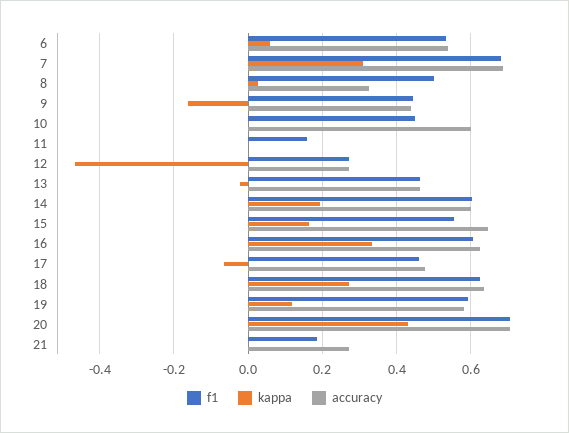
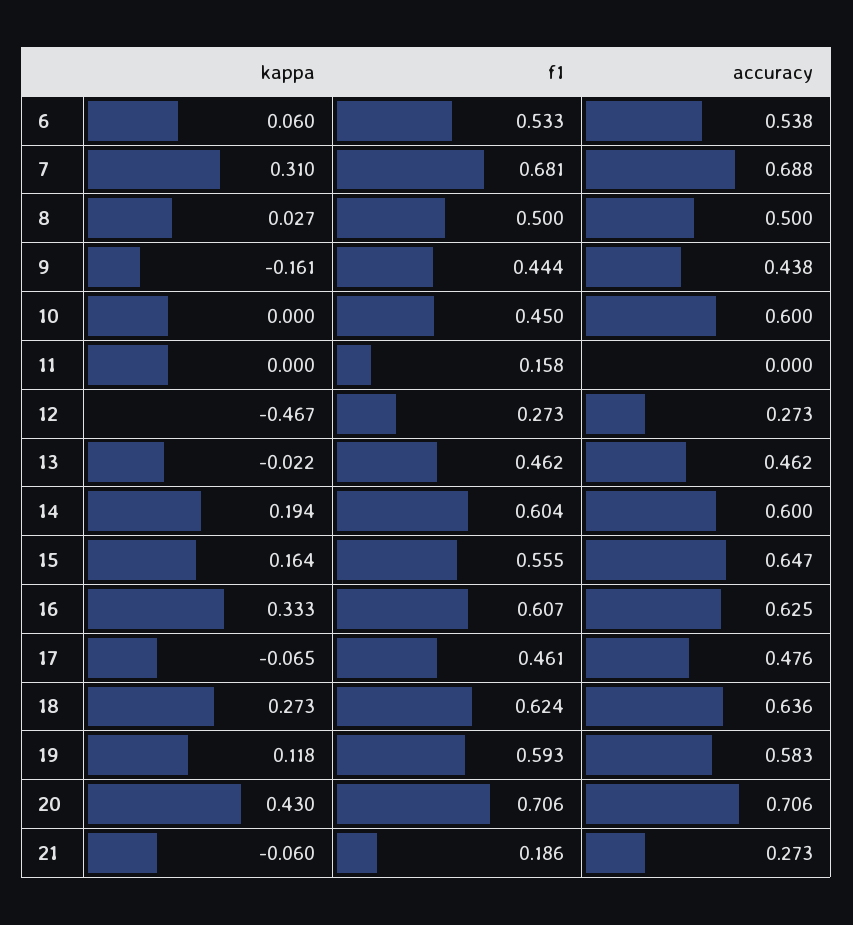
accuracy, 8: 0.32 -> 0.5
kappa, 21: 0 -> -0.06

